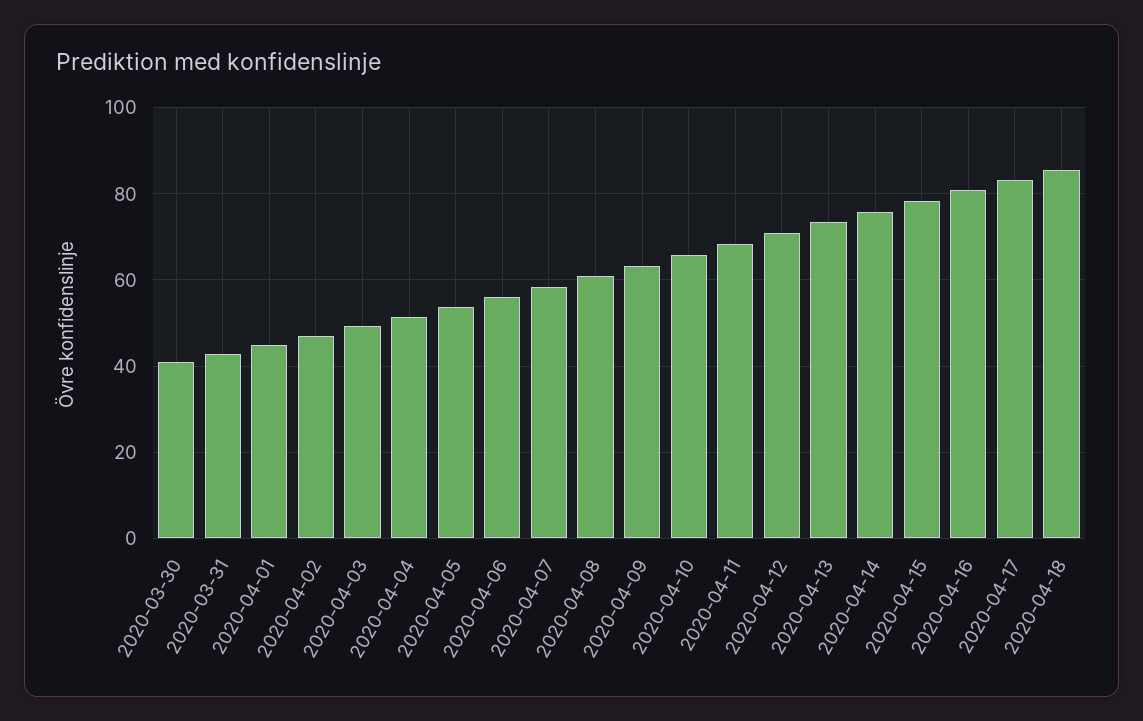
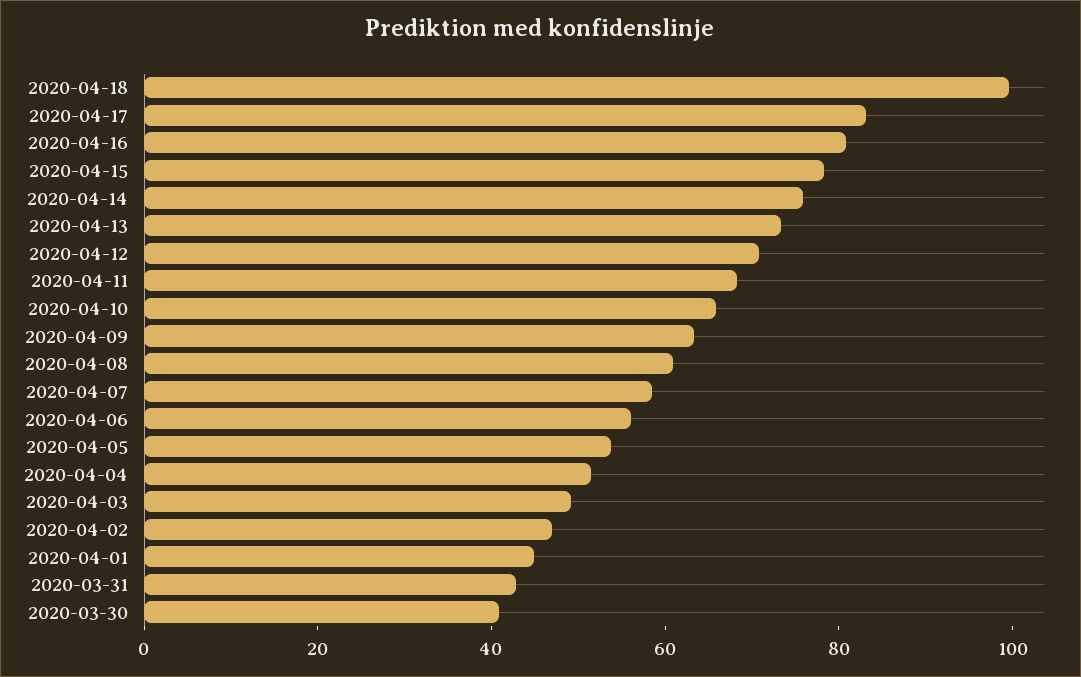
2020-04-18: 86 -> 100

